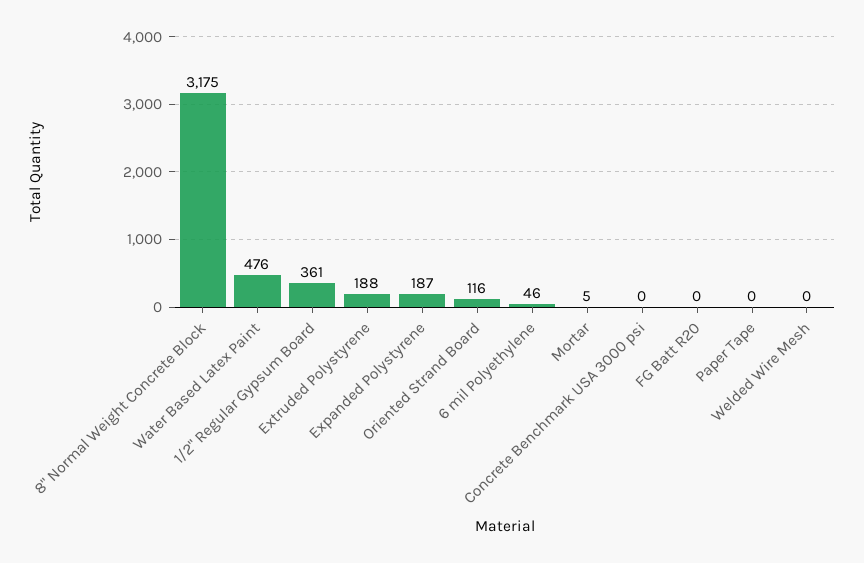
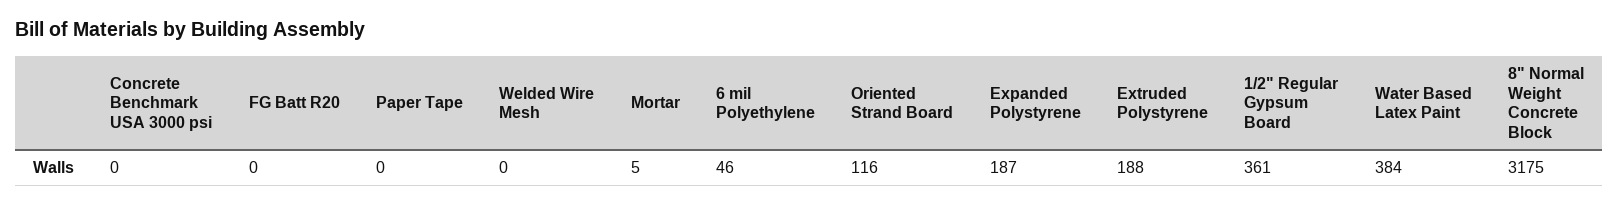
Water Based Latex Paint: 476 -> 384

